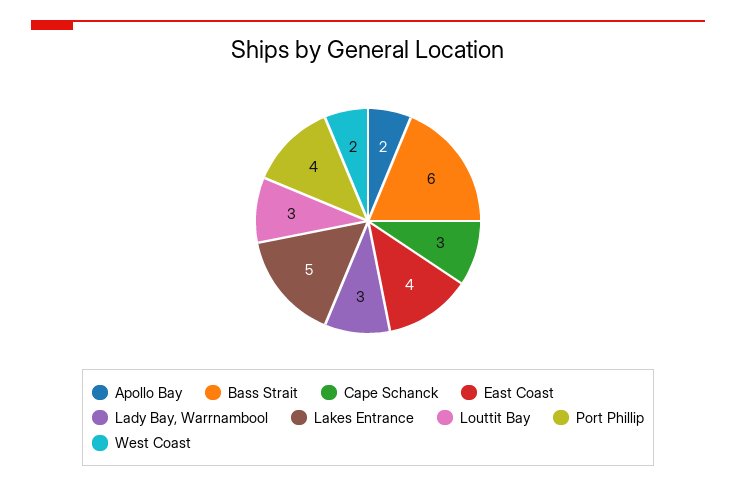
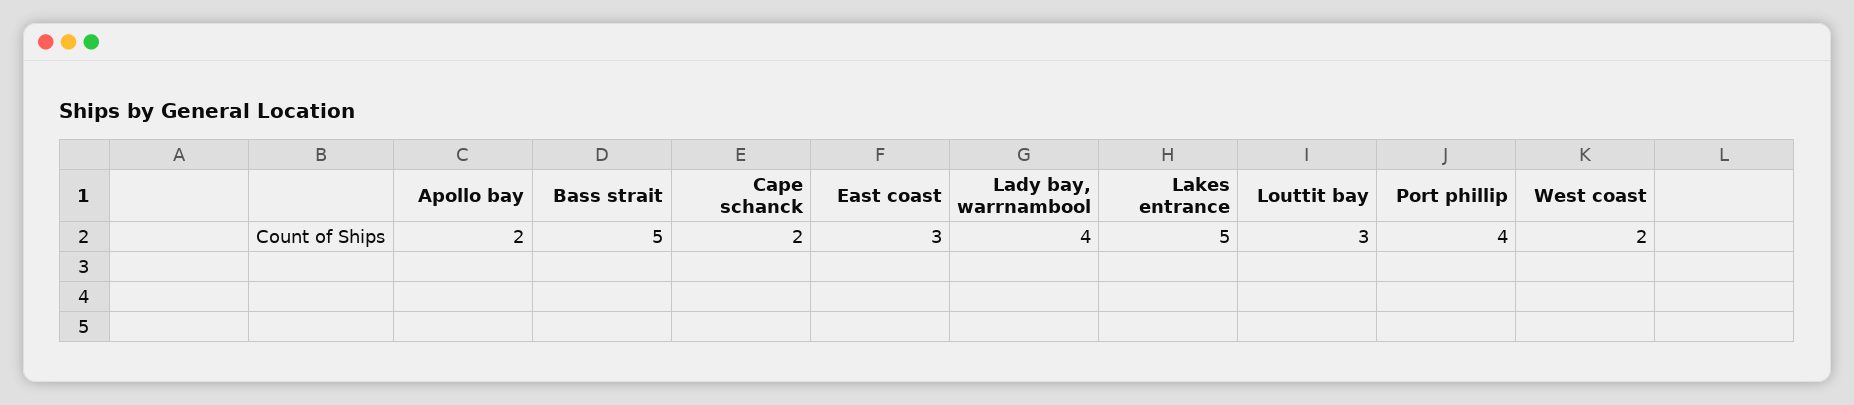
Bass Strait: 6 -> 5
Cape Schanck: 3 -> 2
East Coast: 4 -> 3
Lady Bay, Warrnambool: 3 -> 4

